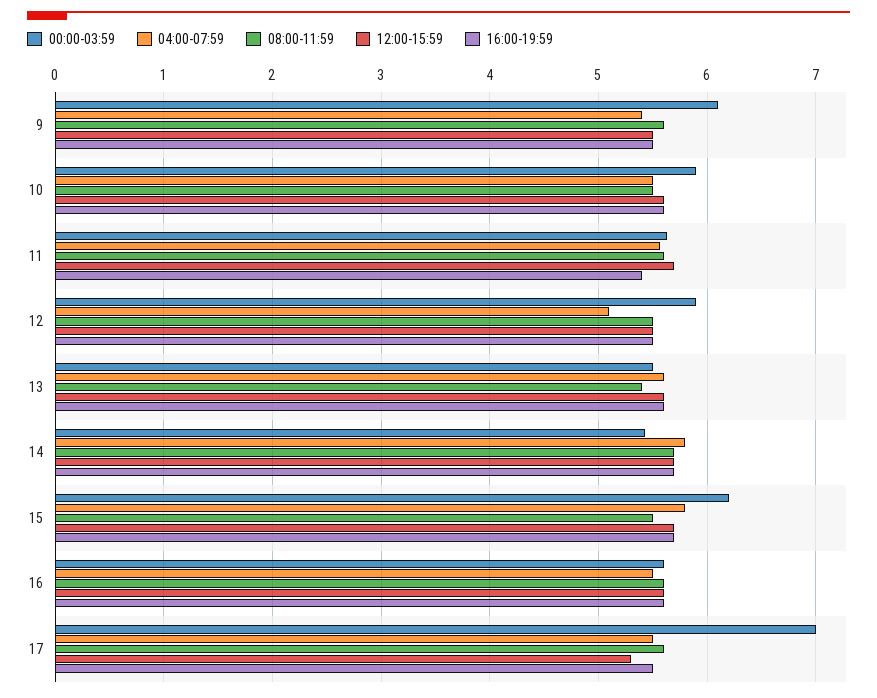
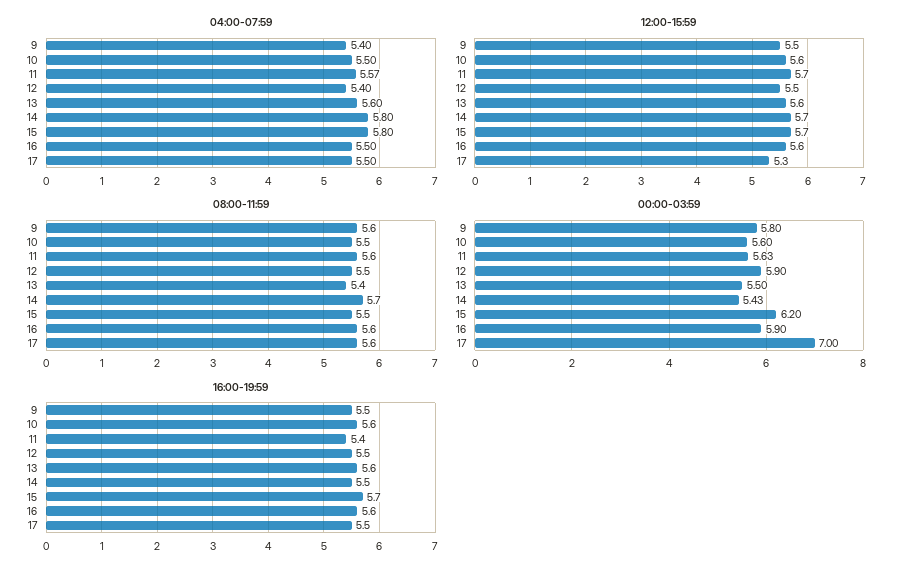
00:00-03:59, 9: 6.1 -> 5.8
00:00-03:59, 10: 5.9 -> 5.6
04:00-07:59, 12: 5.1 -> 5.4
16:00-19:59, 14: 5.7 -> 5.5
00:00-03:59, 16: 5.6 -> 5.9

